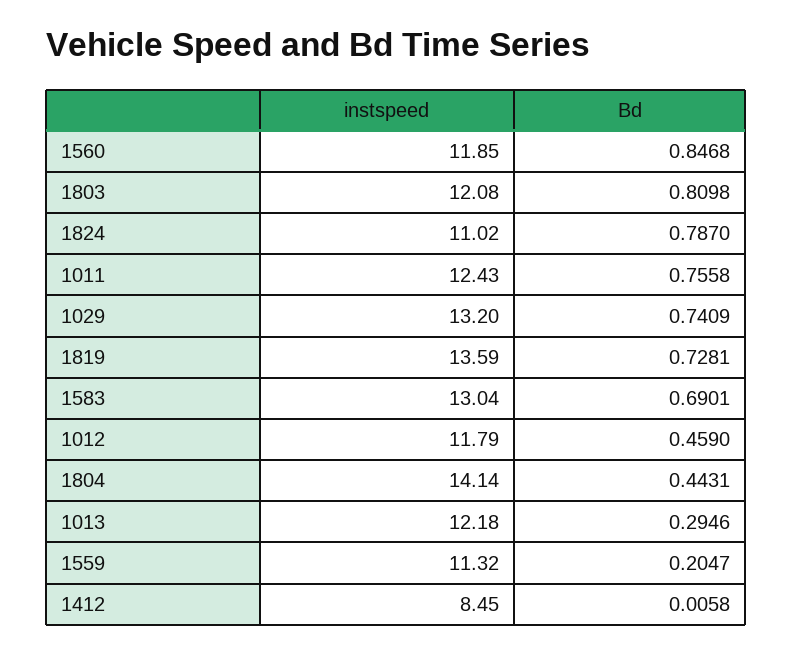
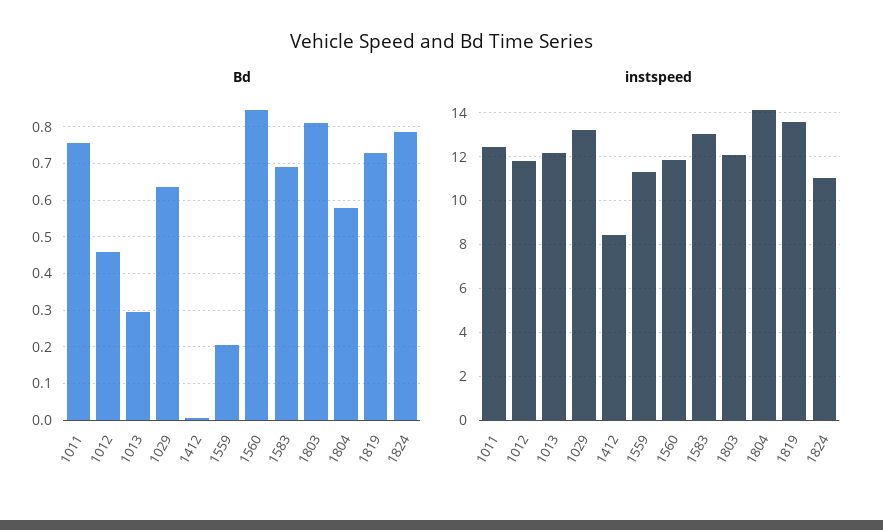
Bd, 1029: 0.7409 -> 0.64
Bd, 1804: 0.4431 -> 0.58

